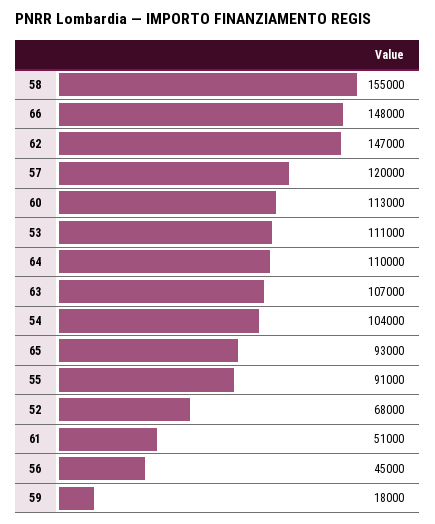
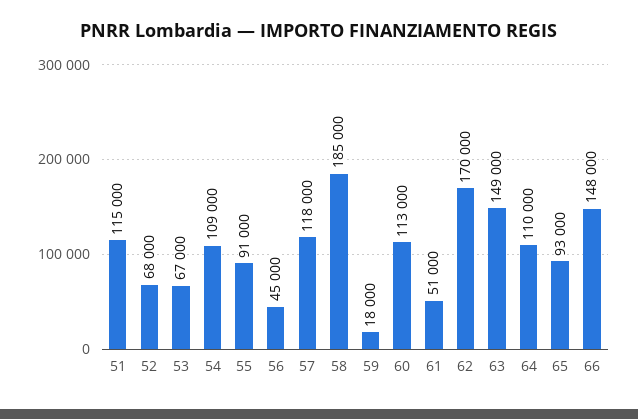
58: 155000 -> 185000
62: 147000 -> 170000
57: 120000 -> 118000
53: 111000 -> 67000
63: 107000 -> 149000
54: 104000 -> 109000
51: none -> 115000

